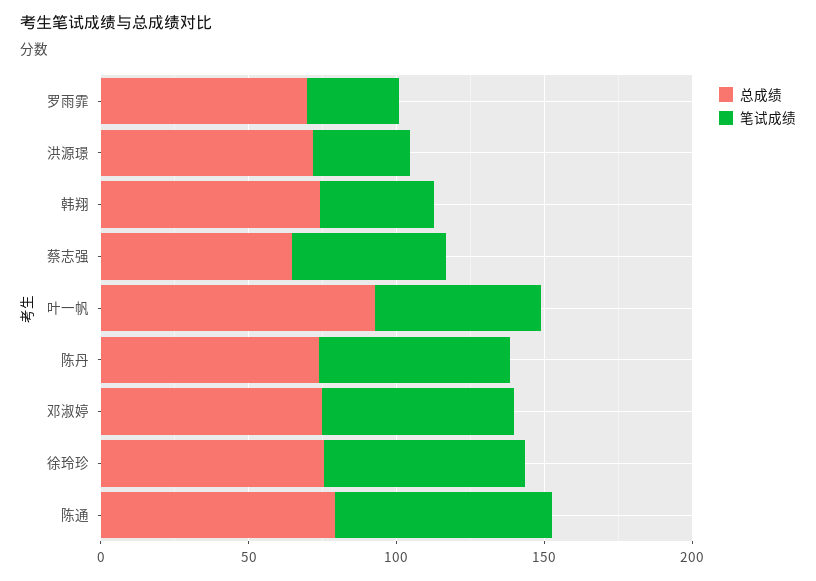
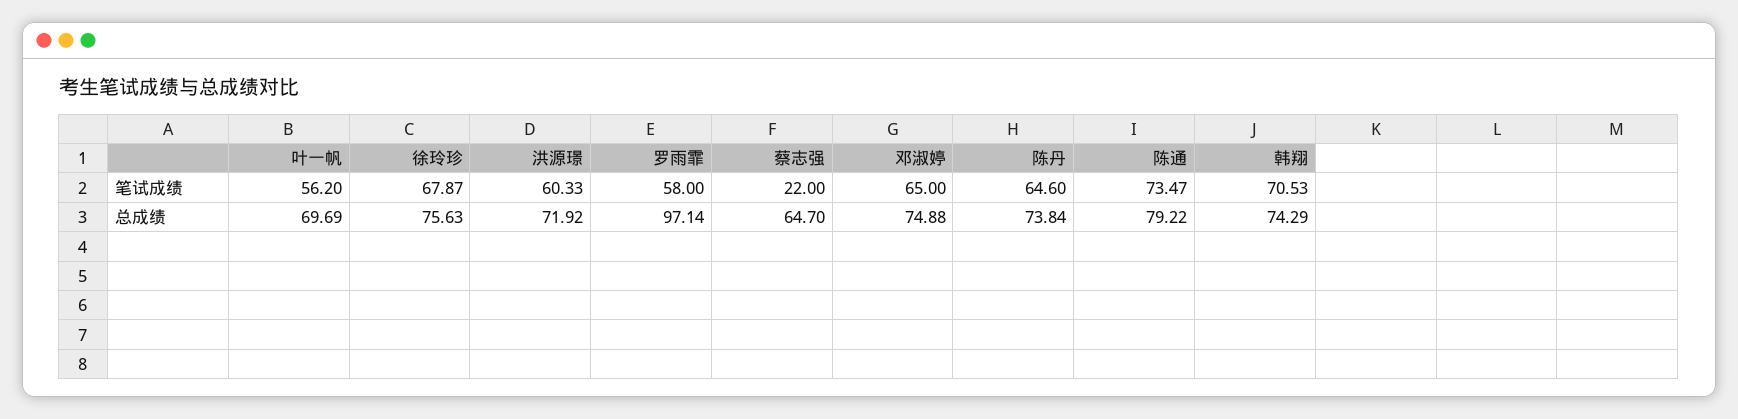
总成绩, 罗雨霏: 70 -> 97.14
笔试成绩, 罗雨霏: 30 -> 58
笔试成绩, 洪源璟: 30 -> 60.33
笔试成绩, 韩翔: 40 -> 70.53
笔试成绩, 蔡志强: 50 -> 22
总成绩, 叶一帆: 90 -> 69.69

